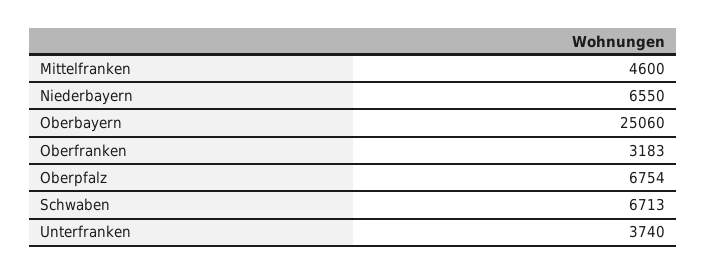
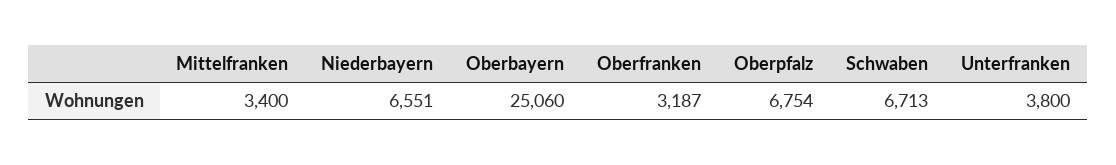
Mittelfranken: 4600 -> 3400
Niederbayern: 6550 -> 6551
Oberfranken: 3183 -> 3187
Unterfranken: 3740 -> 3800

